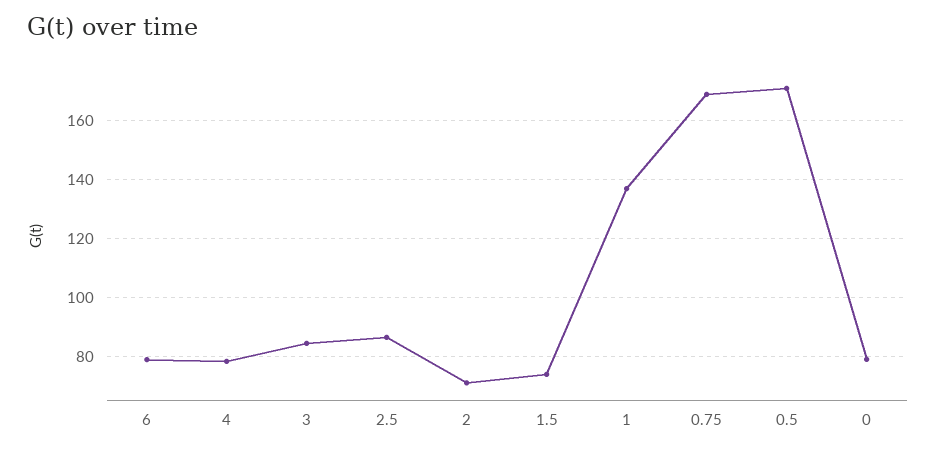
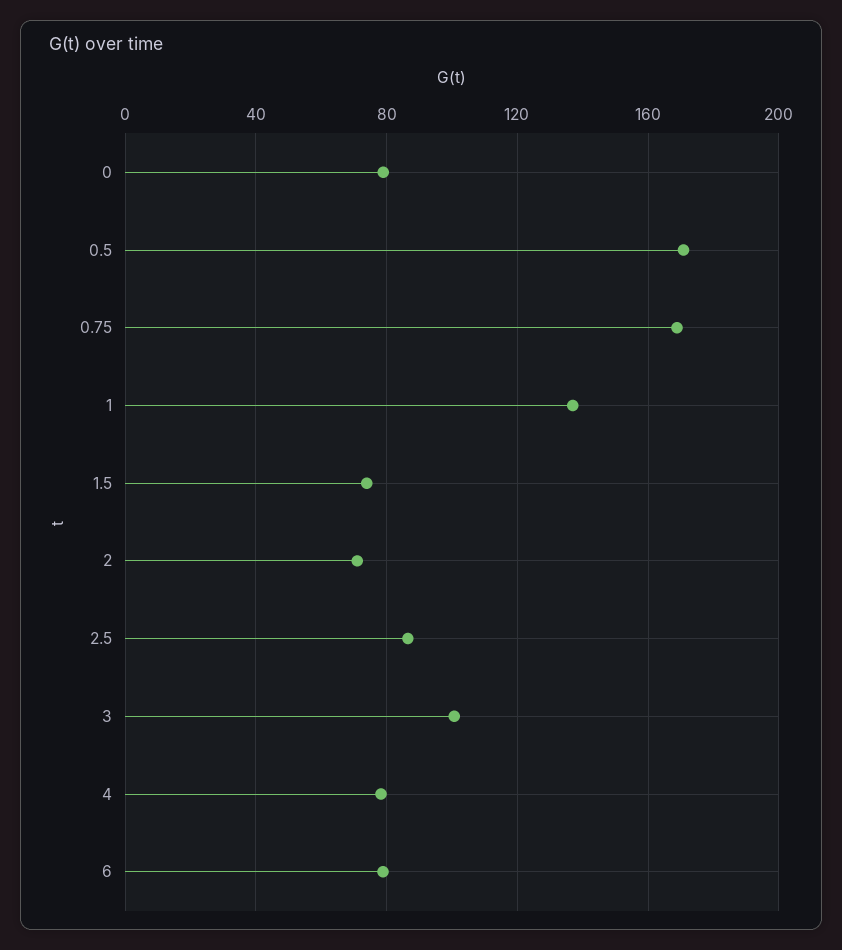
3: 85 -> 100

